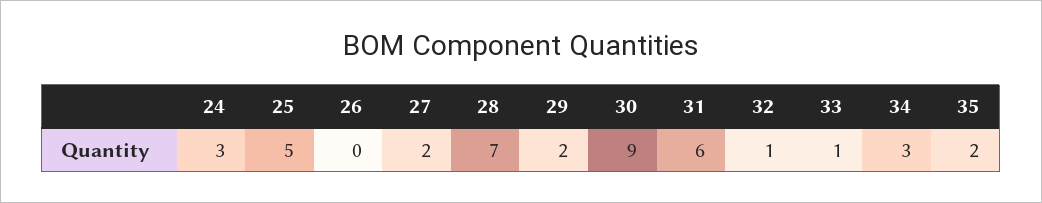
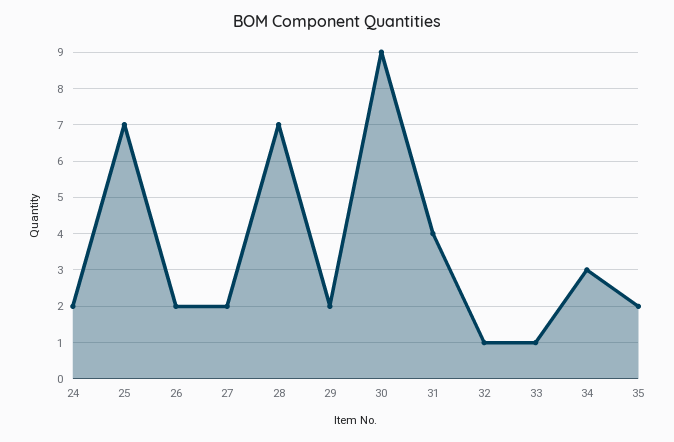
24: 3 -> 2
25: 5 -> 7
26: 0 -> 2
31: 6 -> 4

